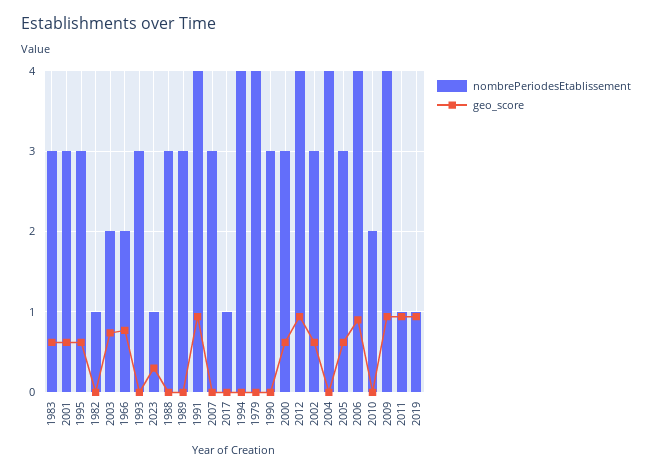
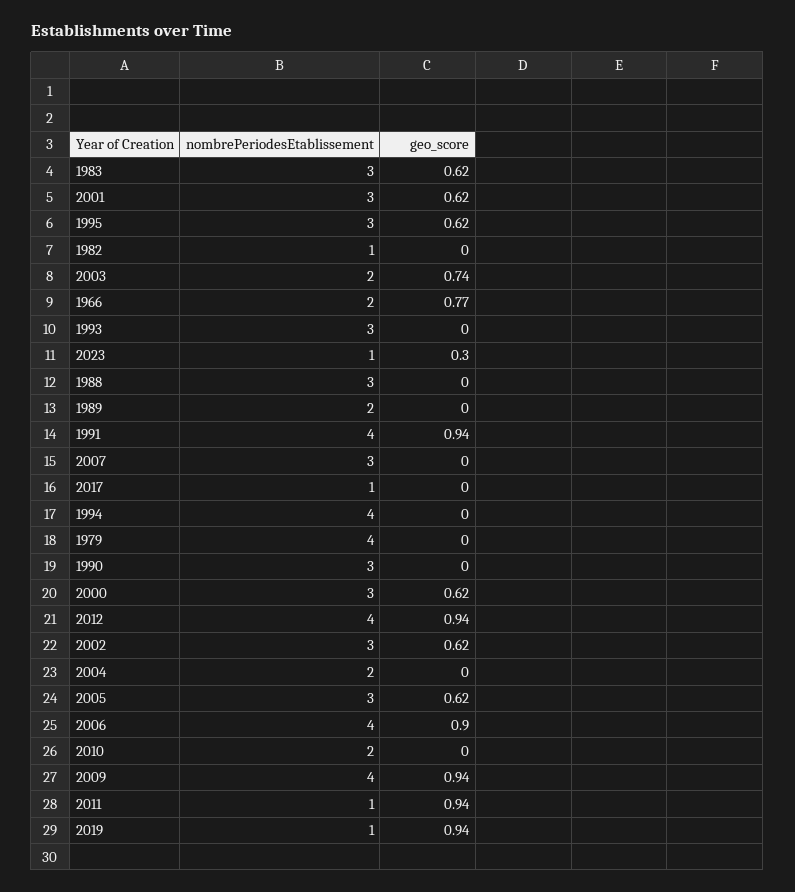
nombrePeriodesEtablissement, 1989: 3 -> 2
nombrePeriodesEtablissement, 2004: 4 -> 2

